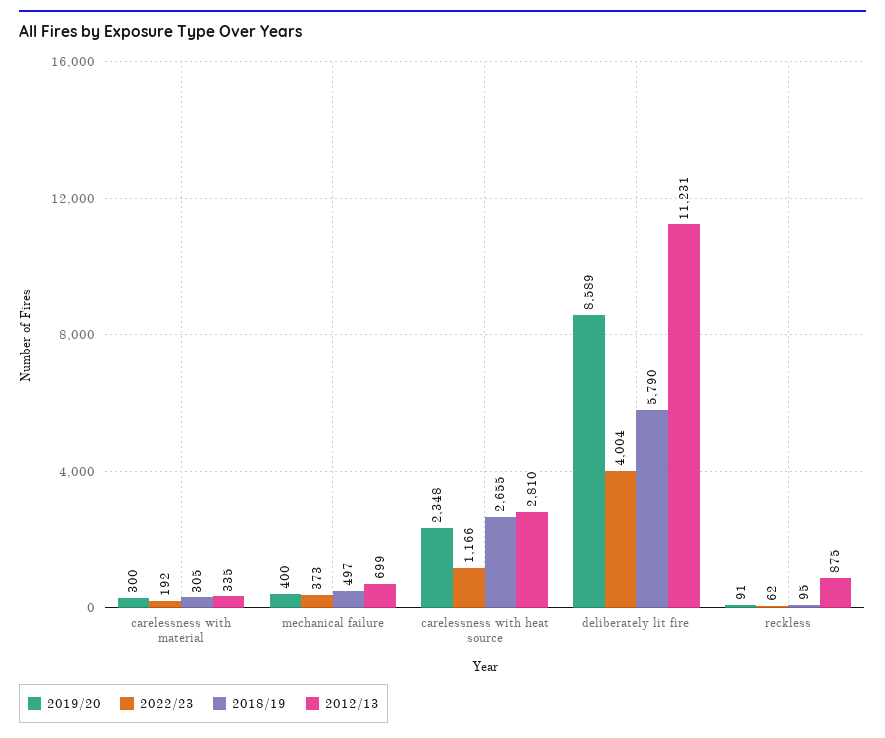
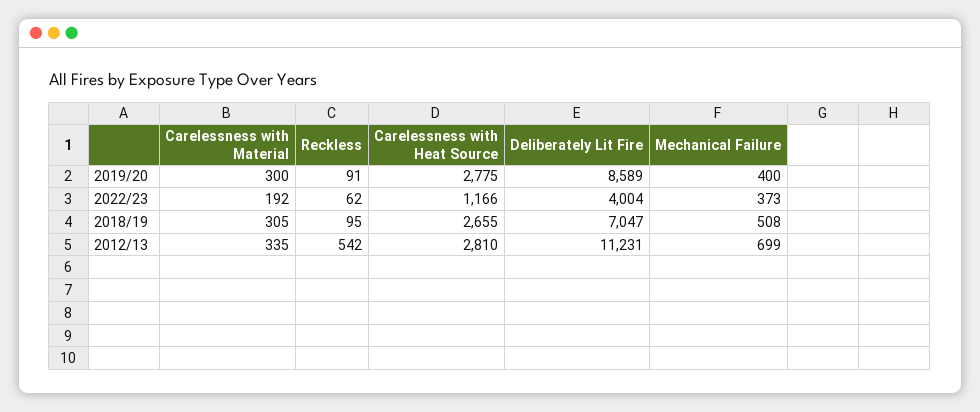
2018/19, mechanical failure: 497 -> 508
2019/20, carelessness with heat source: 2348 -> 2775
2018/19, deliberately lit fire: 5790 -> 7047
2012/13, reckless: 875 -> 542

